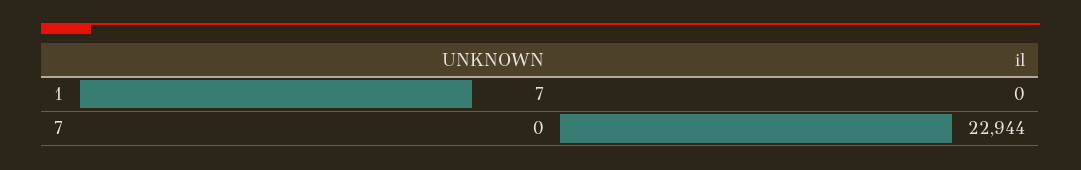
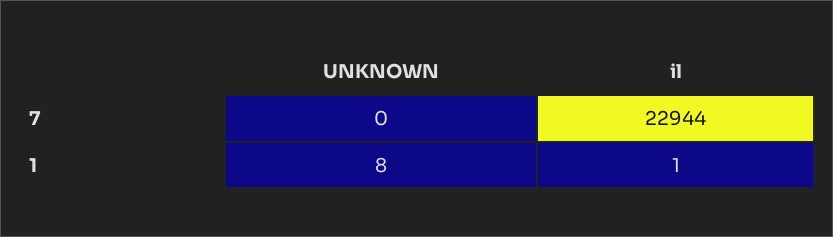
UNKNOWN, 1: 7 -> 8
il, 1: 0 -> 1

